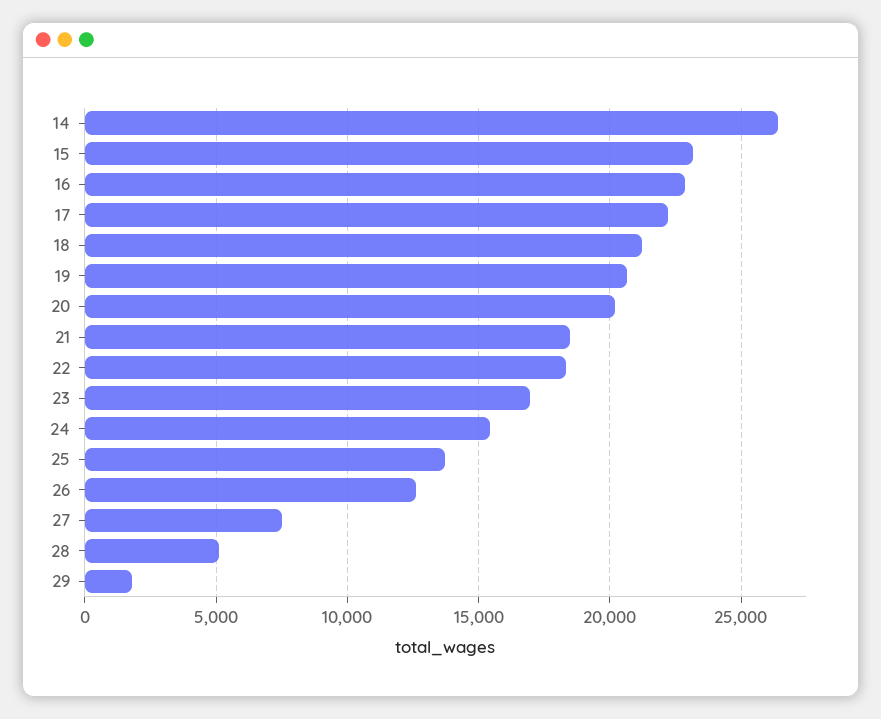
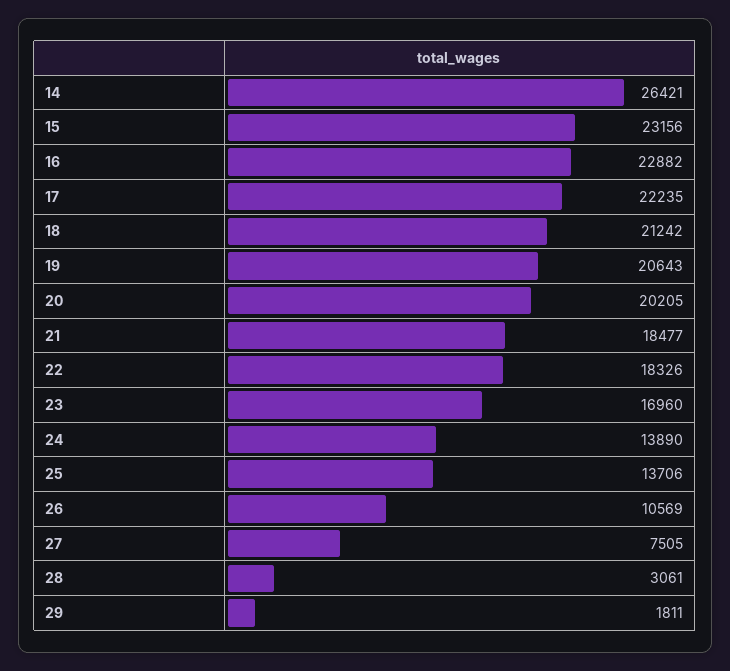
24: 15500 -> 13890
26: 12500 -> 10569
28: 5000 -> 3061

